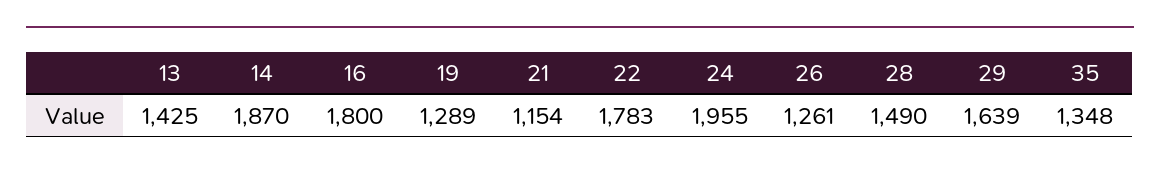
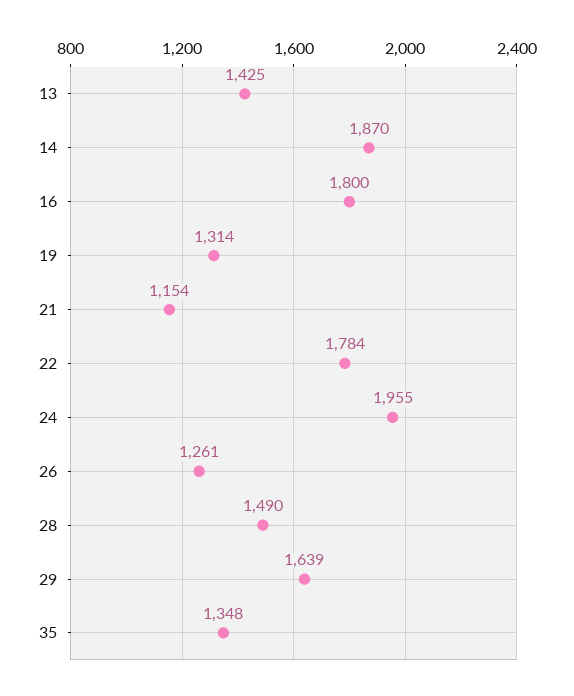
19: 1289 -> 1314
22: 1783 -> 1784

